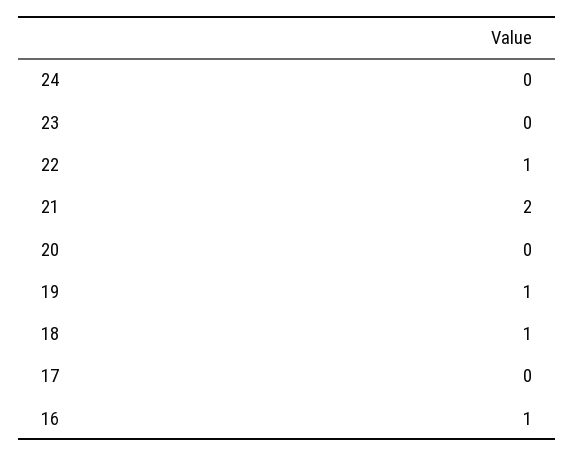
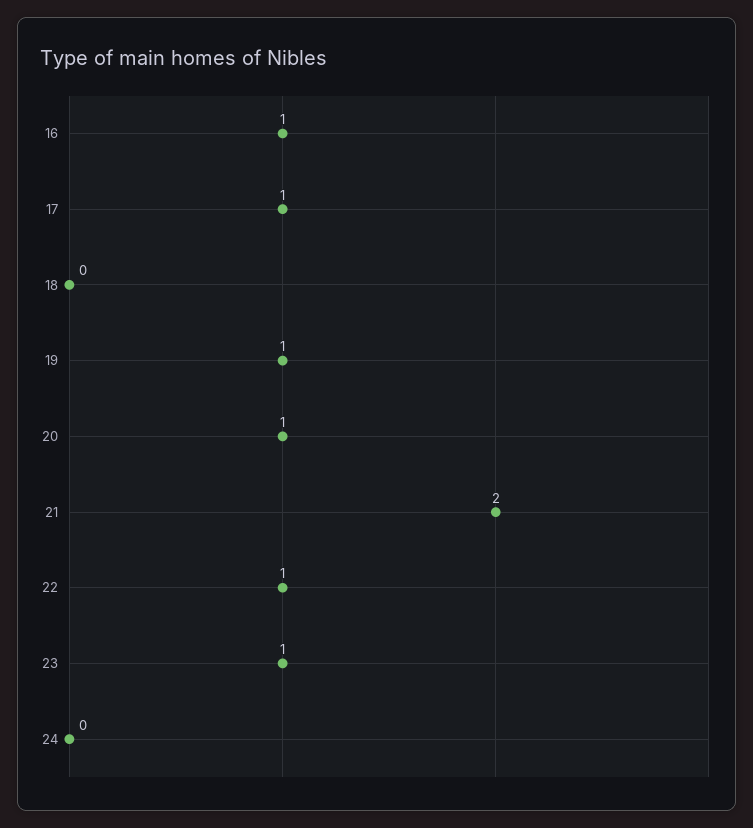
23: 0 -> 1
20: 0 -> 1
18: 1 -> 0
17: 0 -> 1

